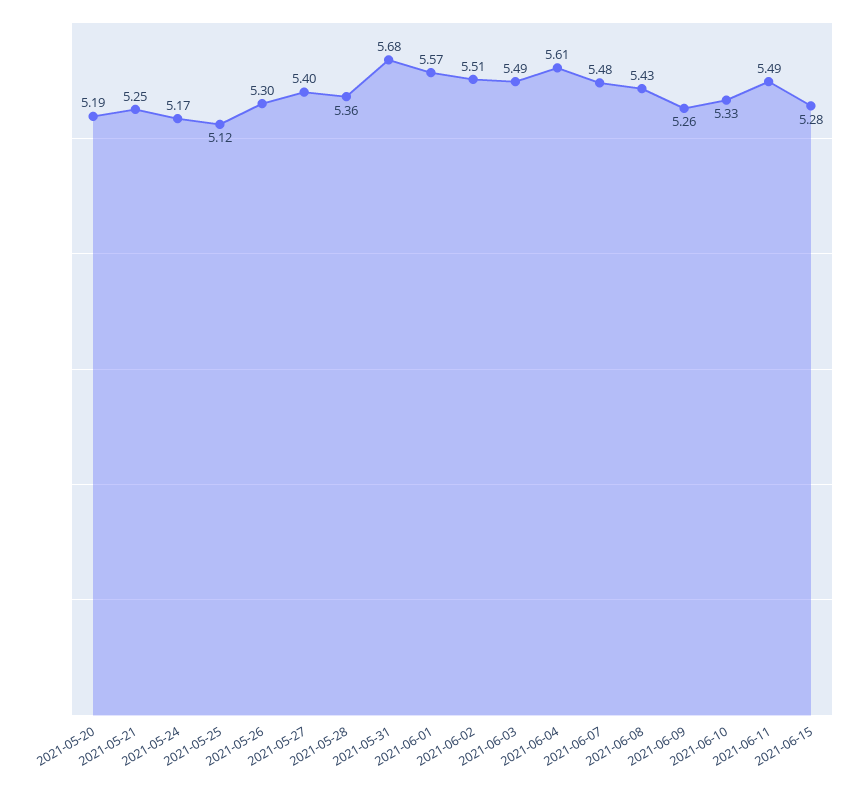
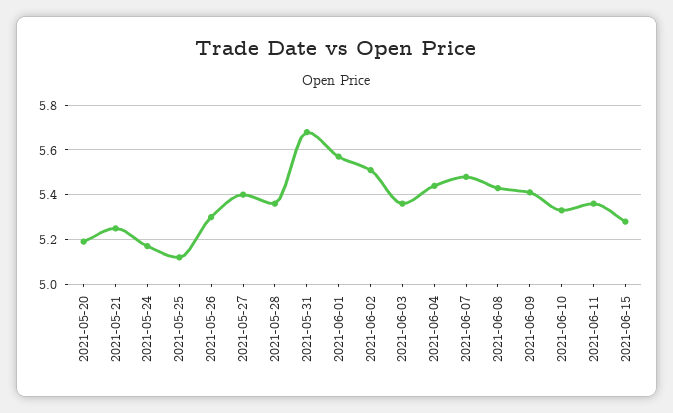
2021-06-03: 5.49 -> 5.35
2021-06-04: 5.61 -> 5.45
2021-06-09: 5.26 -> 5.4
2021-06-11: 5.49 -> 5.35

